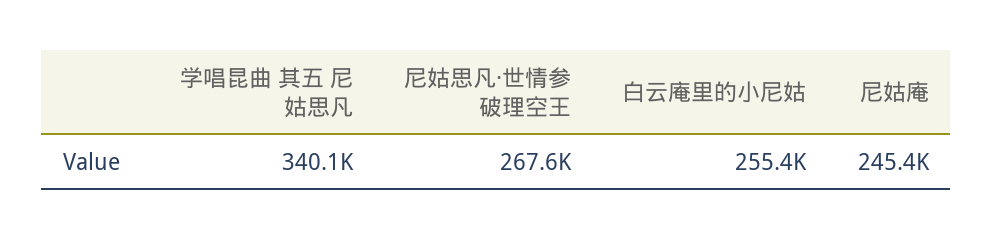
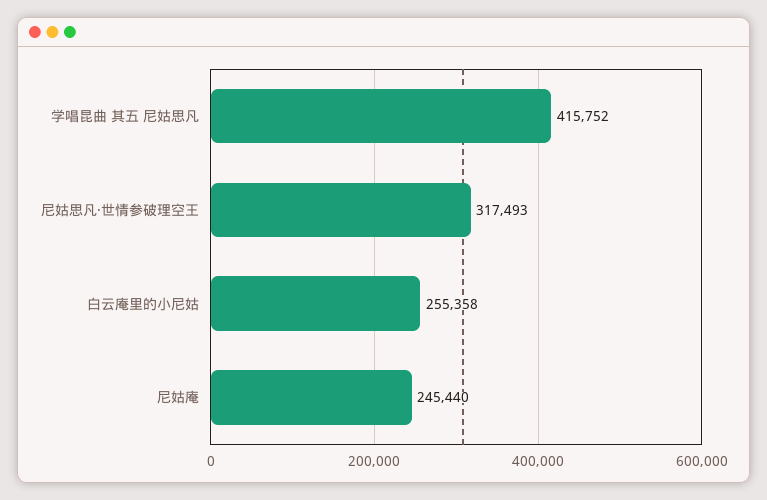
学唱昆曲 其五 尼姑思凡: 340100 -> 415752
尼姑思凡·世情参破理空王: 267600 -> 317493

